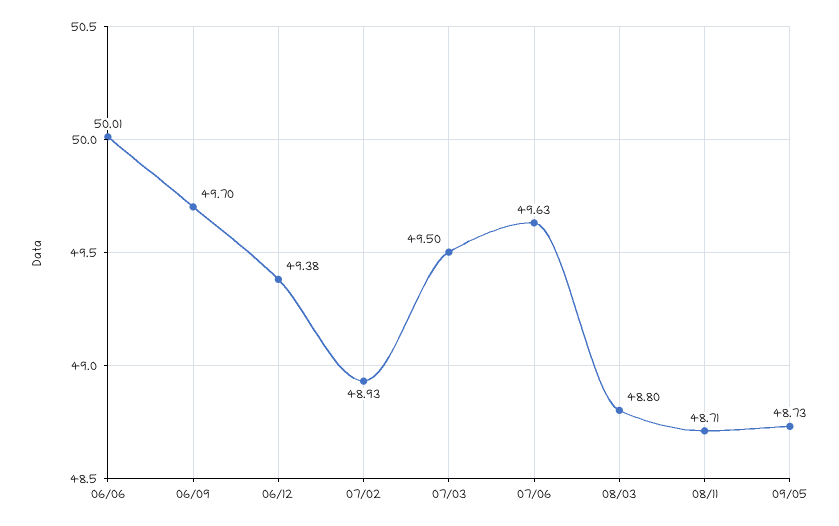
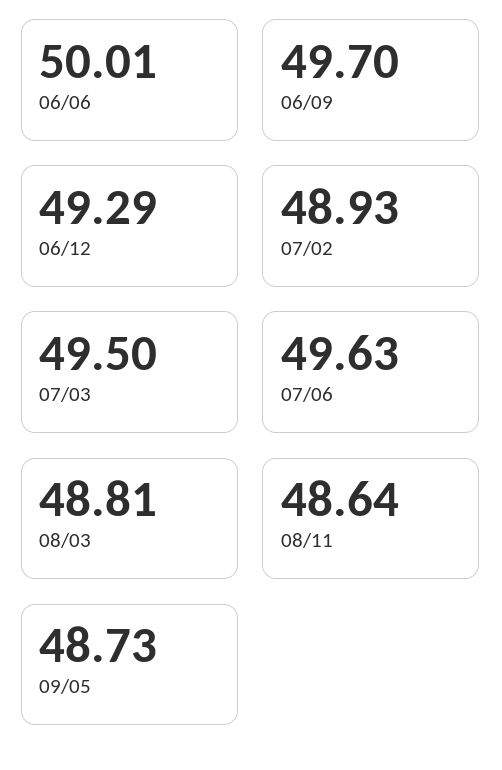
06/12: 49.38 -> 49.29
08/03: 48.8 -> 48.81
08/11: 48.71 -> 48.64

